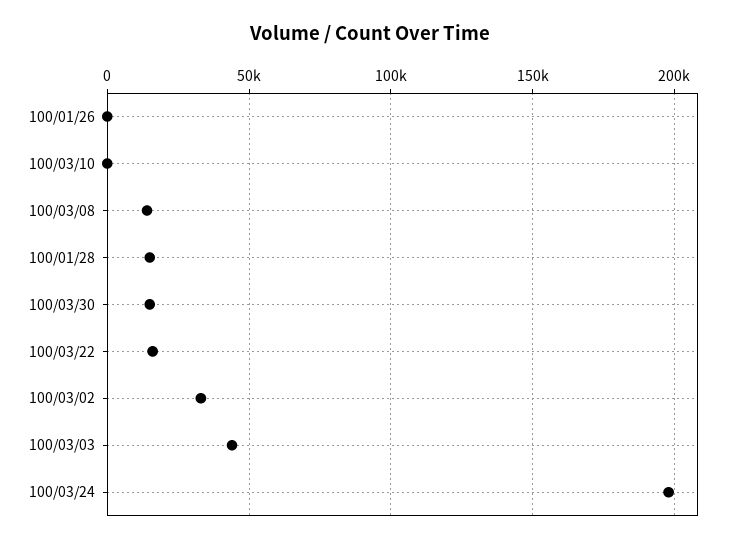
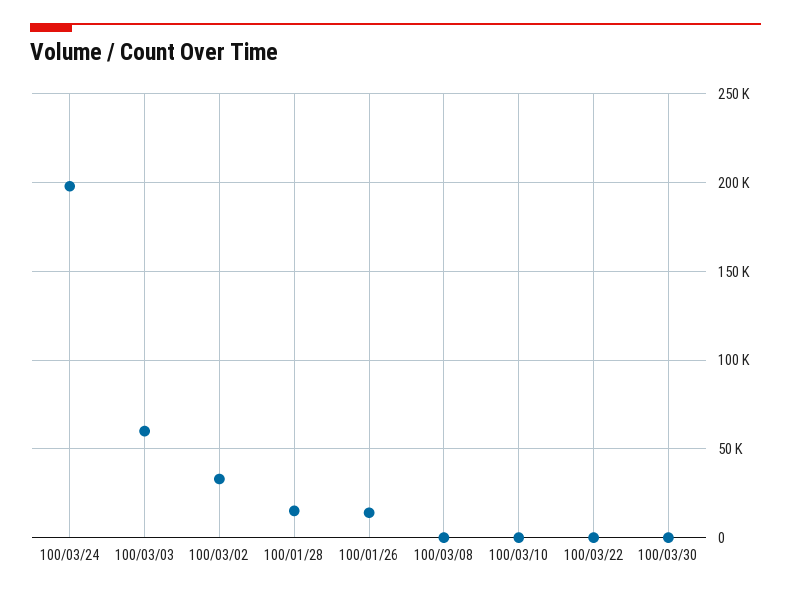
100/01/26: 0 -> 15000
100/03/08: 15000 -> 0
100/03/30: 15000 -> 0
100/03/22: 15000 -> 0
100/03/03: 45000 -> 60000

